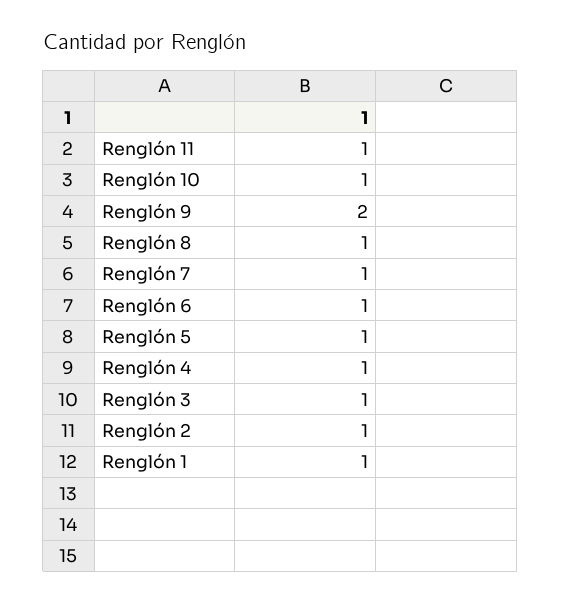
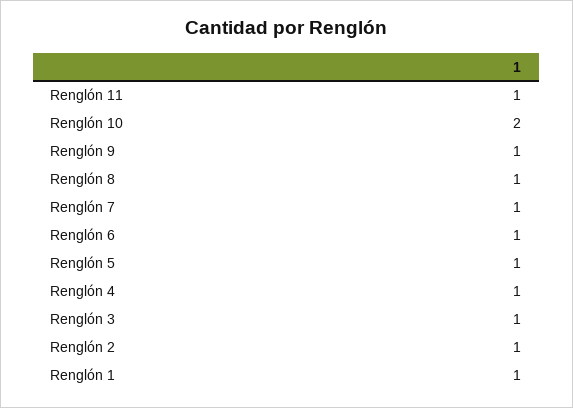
Renglón 10: 1 -> 2
Renglón 9: 2 -> 1

